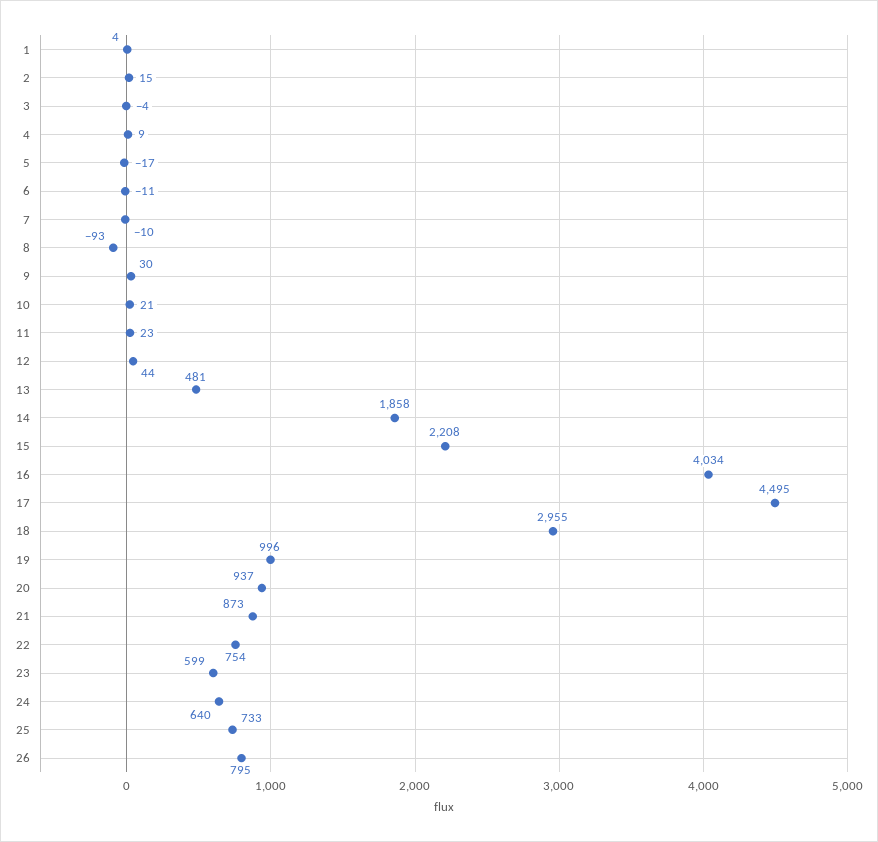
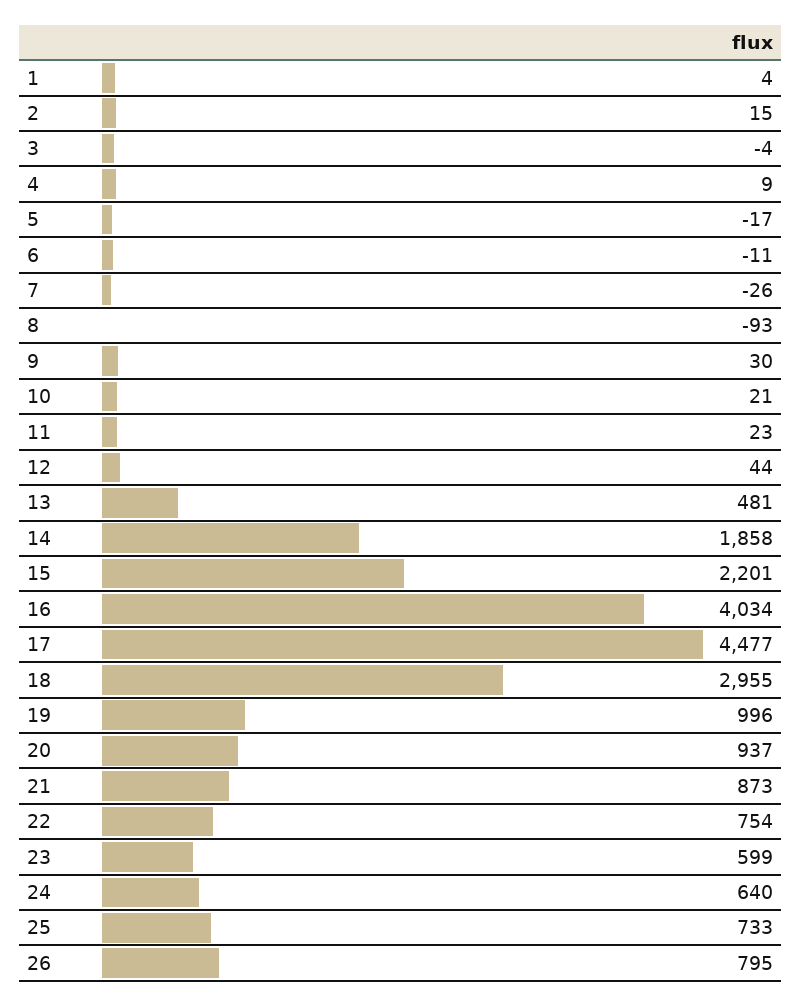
7: -10 -> -26
15: 2208 -> 2201
17: 4495 -> 4477

